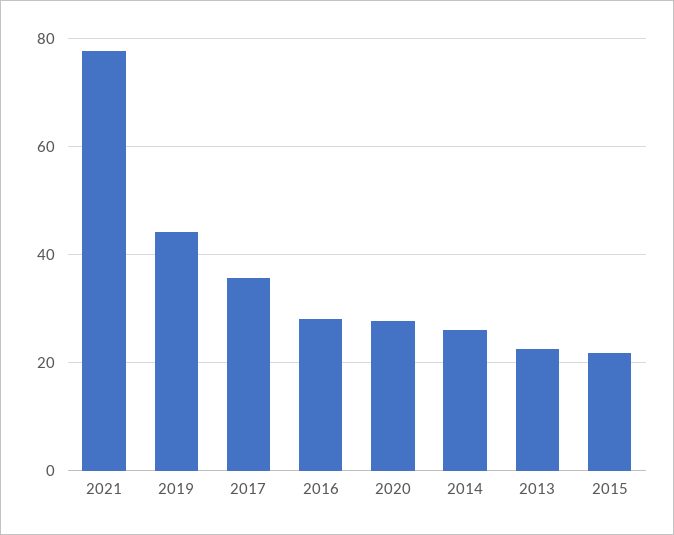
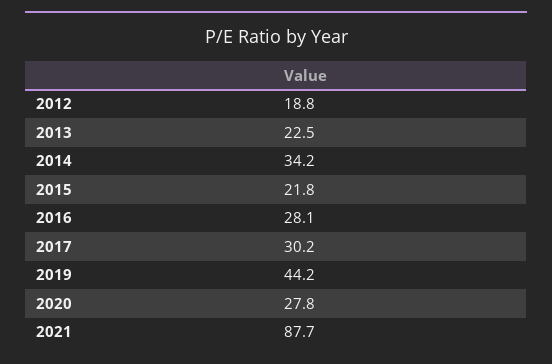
2021: 78 -> 87.7
2017: 36 -> 30.2
2014: 26 -> 34.2
2012: none -> 18.8

